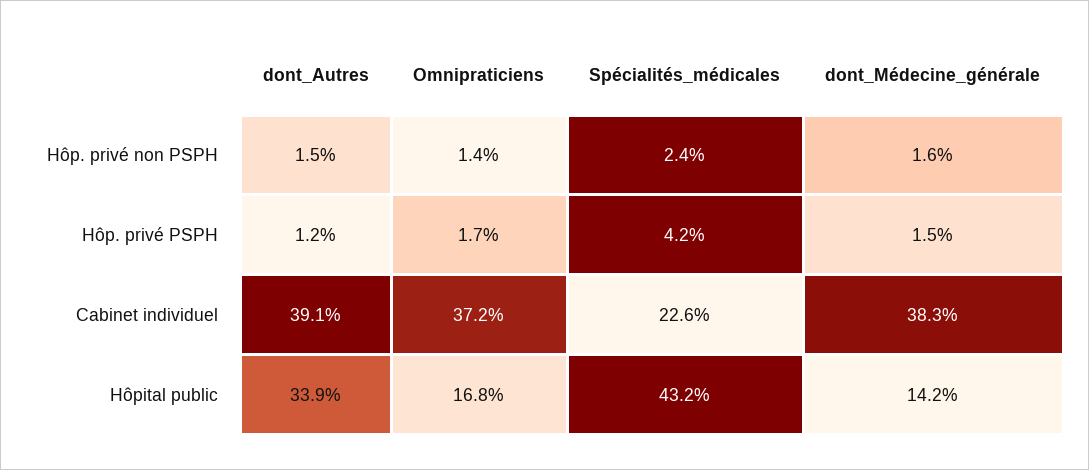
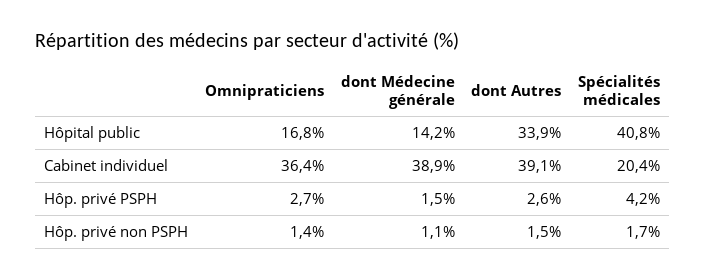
Spécialités_médicales, Hôp. privé non PSPH: 2.4 -> 1.7
dont_Médecine_générale, Hôp. privé non PSPH: 1.6 -> 1.1
dont_Autres, Hôp. privé PSPH: 1.2 -> 2.6
Omnipraticiens, Hôp. privé PSPH: 1.7 -> 2.7
Omnipraticiens, Cabinet individuel: 37.2 -> 36.4
Spécialités_médicales, Cabinet individuel: 22.6 -> 20.4
dont_Médecine_générale, Cabinet individuel: 38.3 -> 38.9
Spécialités_médicales, Hôpital public: 43.2 -> 40.8

